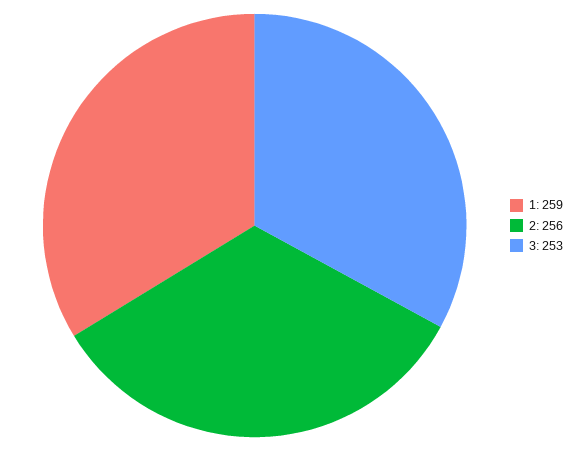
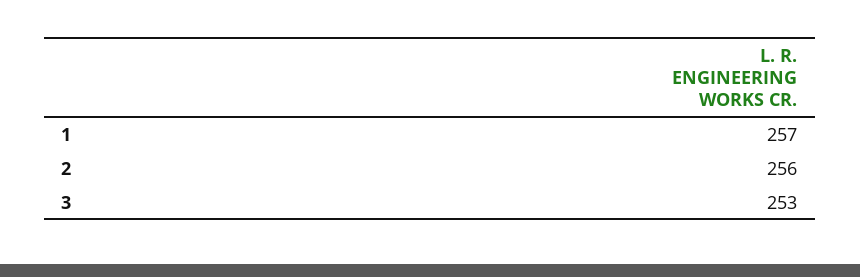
1: 259 -> 257

